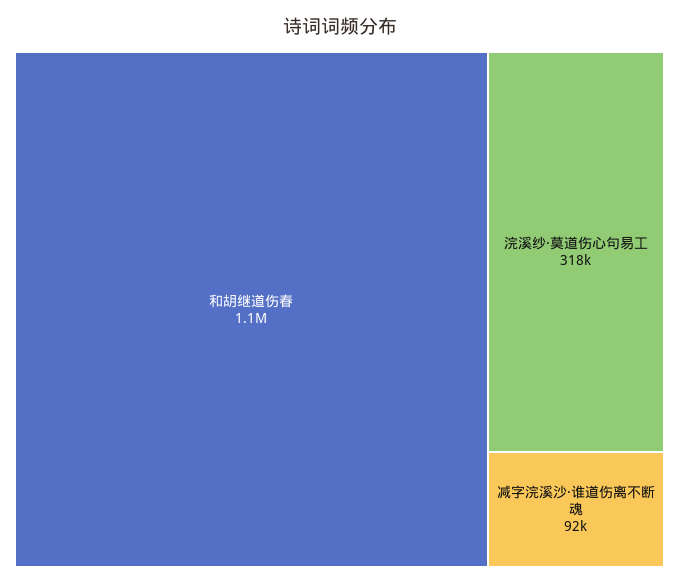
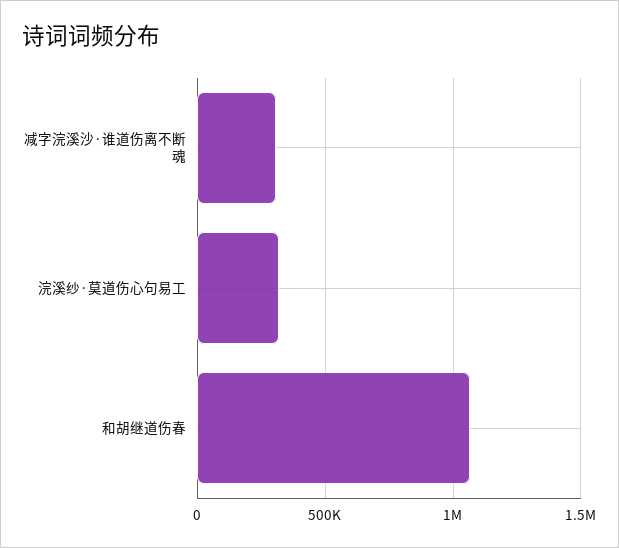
减字浣溪沙·谁道伤离不断魂: 92000 -> 300000

